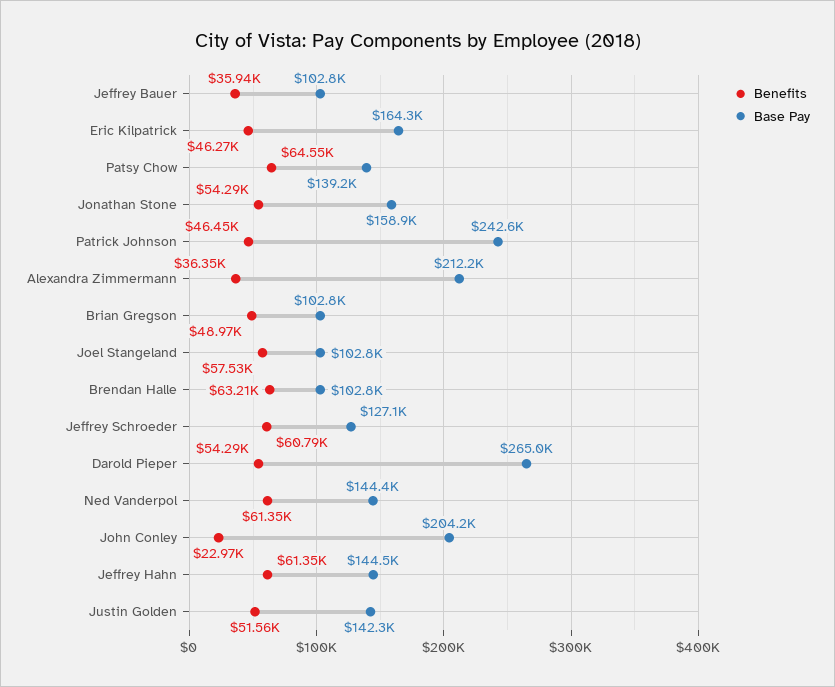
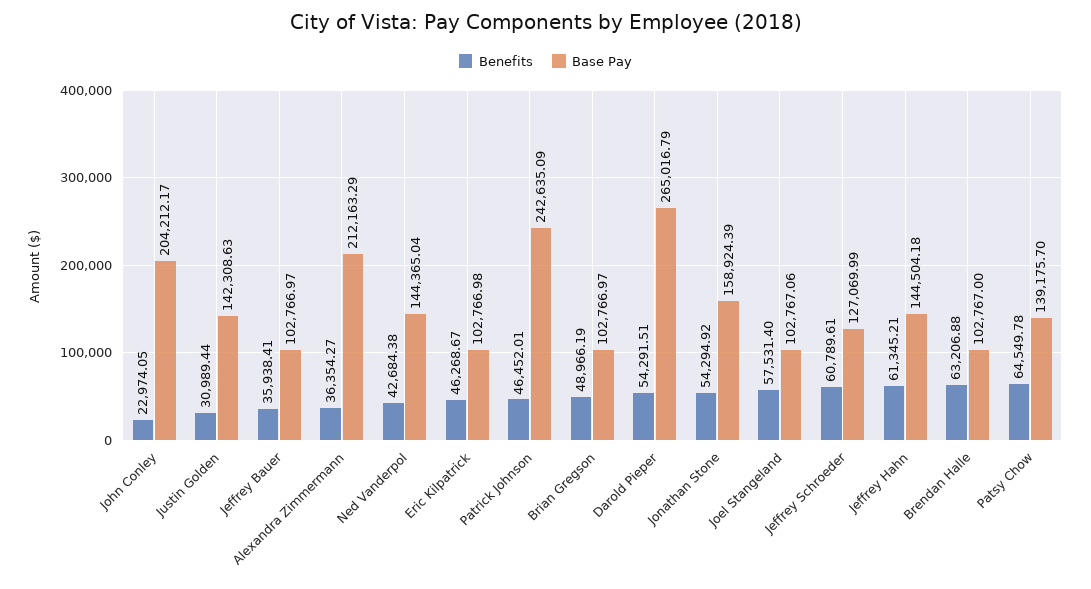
Base Pay, Eric Kilpatrick: 164300 -> 102766.98
Benefits, Ned Vanderpol: 61350 -> 42684.38
Benefits, Justin Golden: 51560 -> 30989.44

